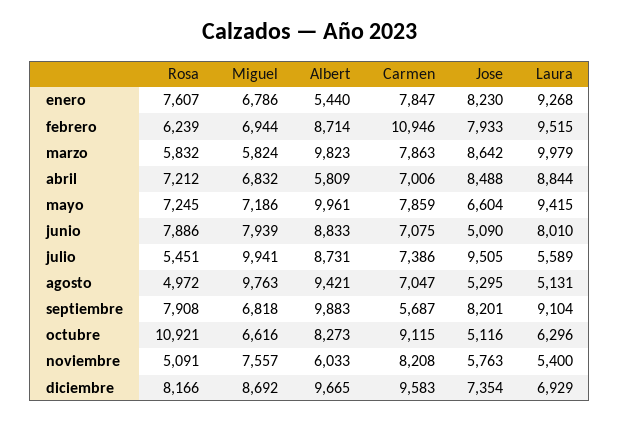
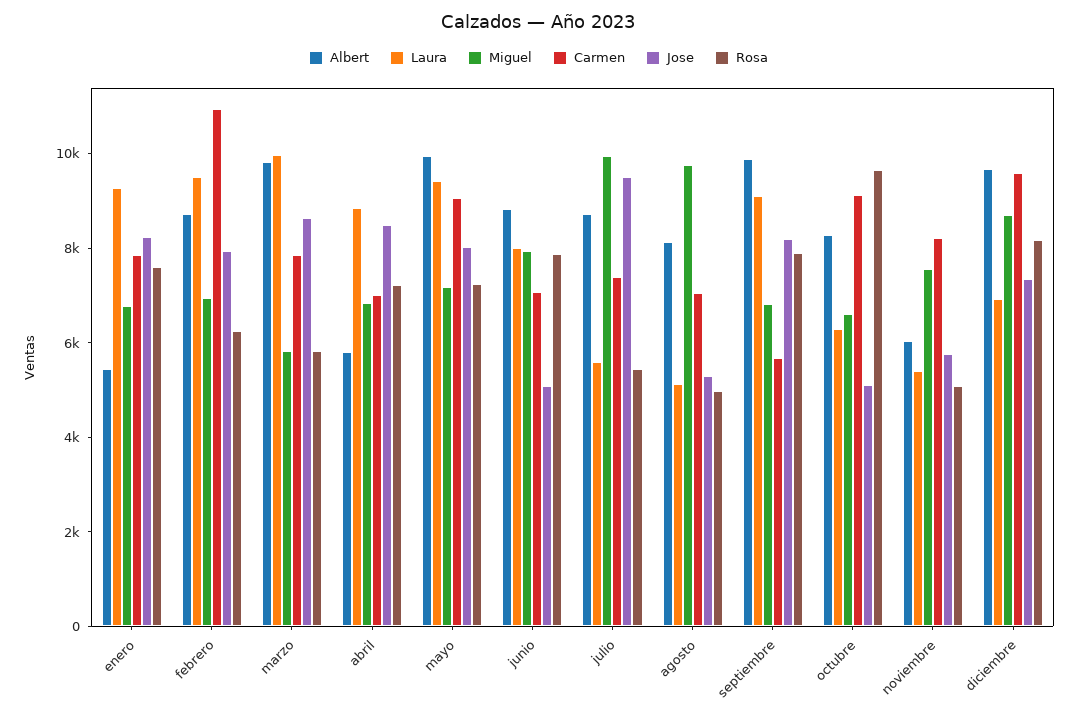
Carmen, mayo: 7859 -> 9000
Jose, mayo: 6604 -> 8000
Albert, agosto: 9421 -> 8000
Rosa, octubre: 10921 -> 9500

